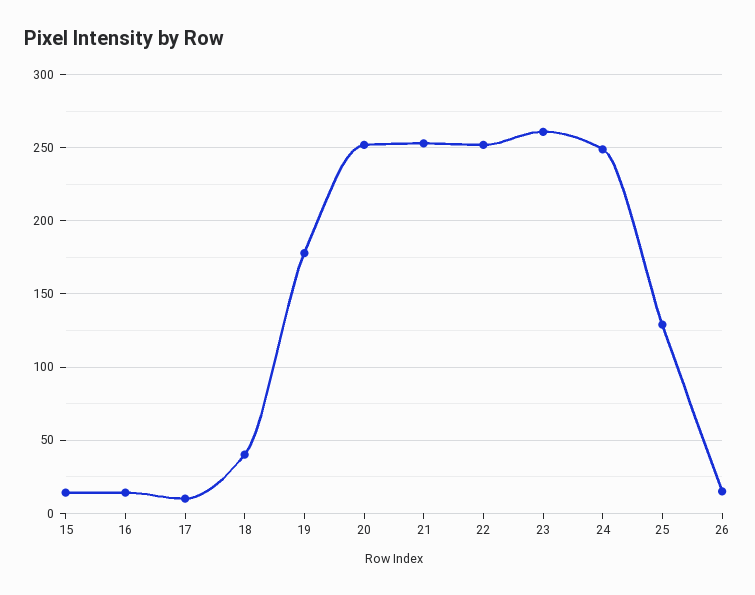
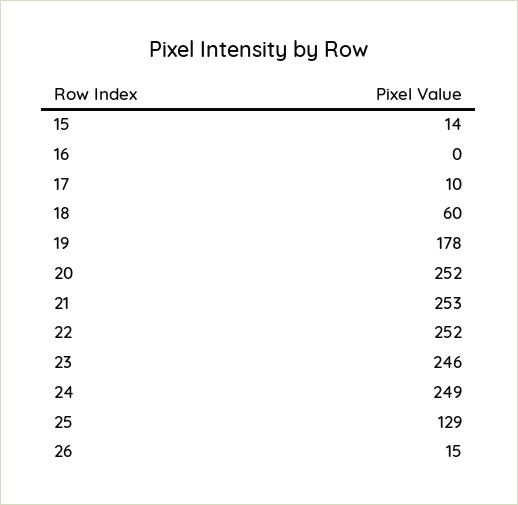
16: 15 -> 0
18: 40 -> 60
23: 260 -> 246

